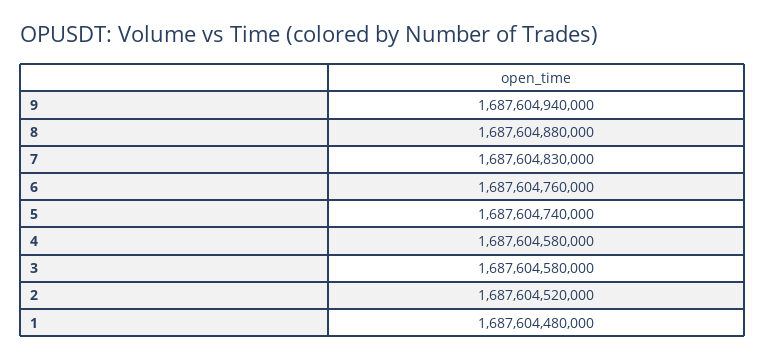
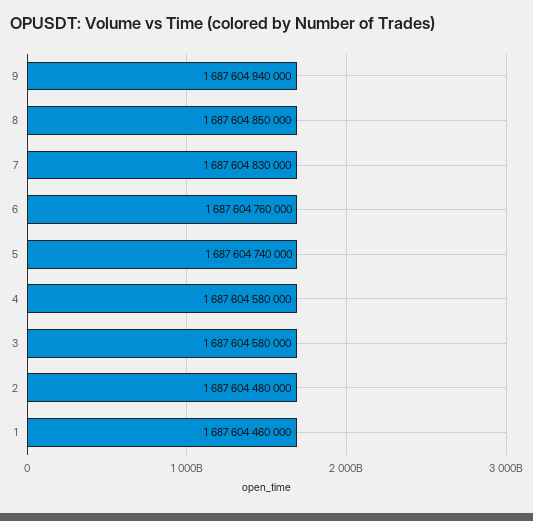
8: 1687604880000 -> 1687604850000
2: 1687604520000 -> 1687604480000
1: 1687604480000 -> 1687604460000

